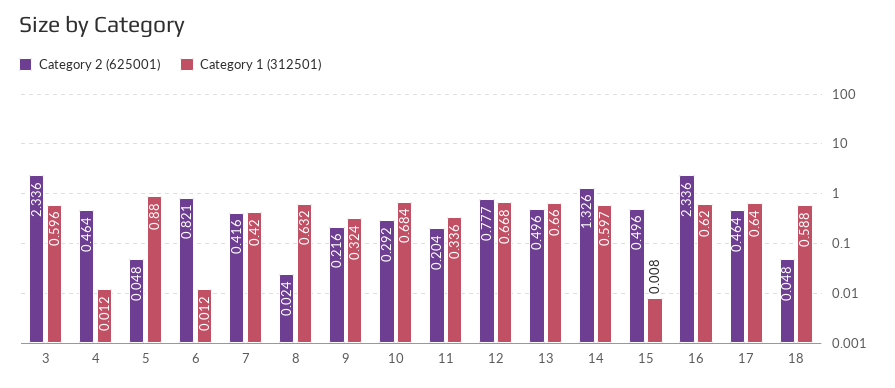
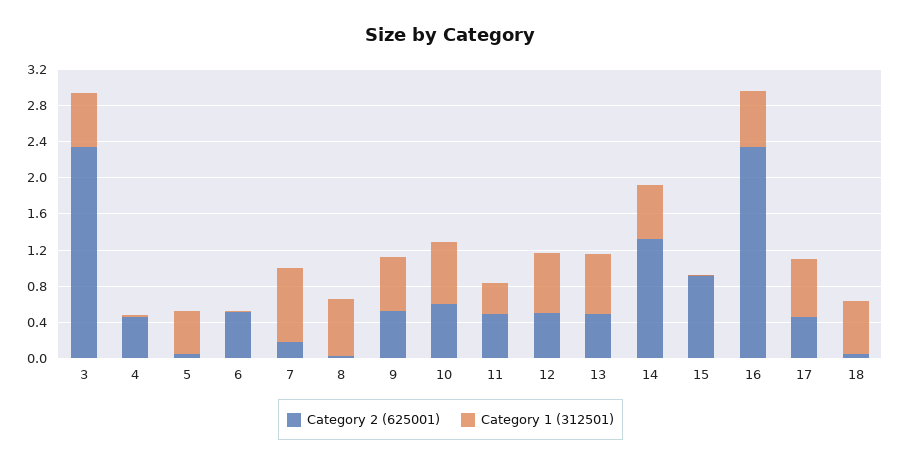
Category 1 (312501), 5: 0.88 -> 0.5
Category 2 (625001), 6: 0.821 -> 0.5
Category 2 (625001), 7: 0.416 -> 0.2
Category 1 (312501), 7: 0.42 -> 0.8
Category 2 (625001), 9: 0.216 -> 0.5
Category 1 (312501), 9: 0.324 -> 0.6
Category 2 (625001), 10: 0.292 -> 0.6
Category 2 (625001), 11: 0.204 -> 0.5
Category 2 (625001), 12: 0.777 -> 0.5
Category 2 (625001), 15: 0.496 -> 0.9

